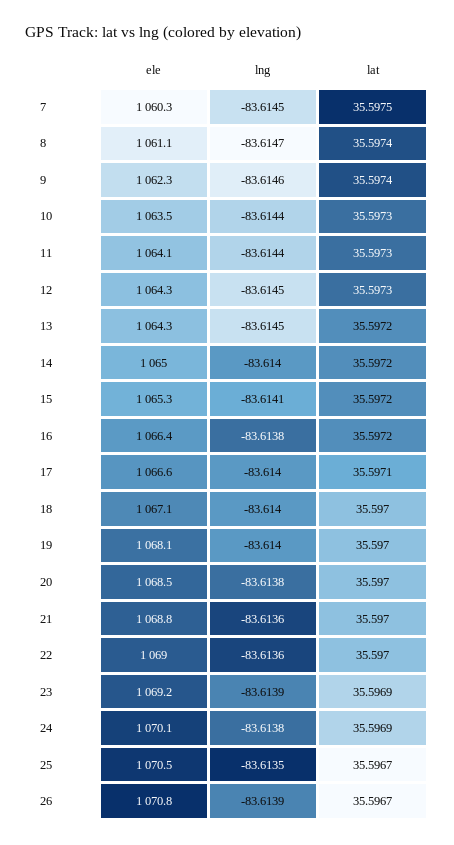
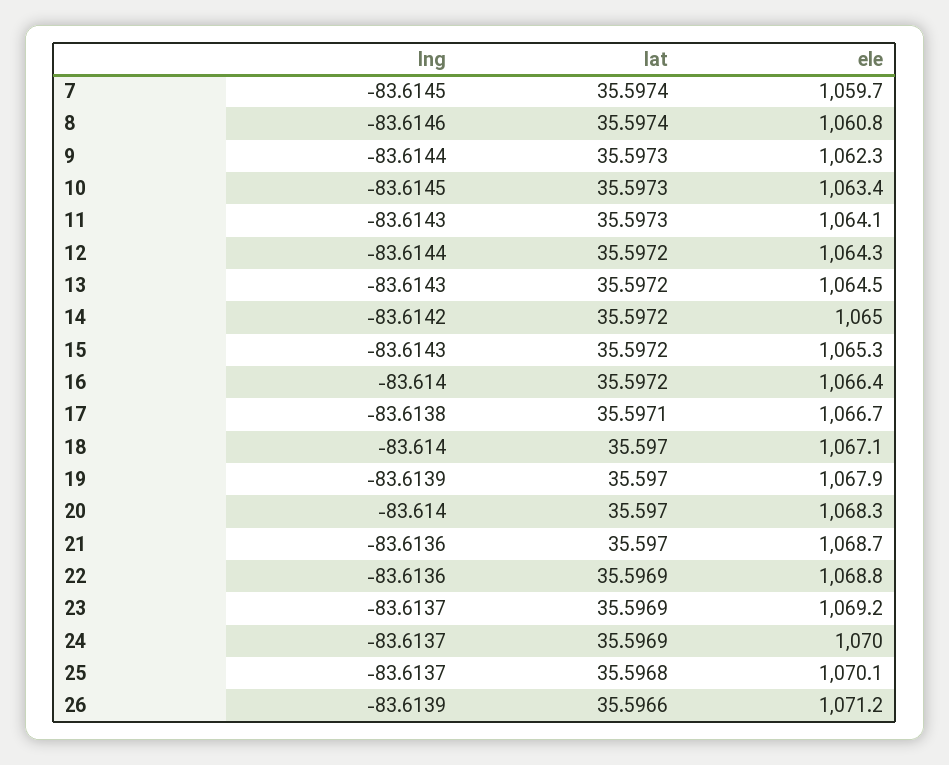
ele, 7: 1060.3 -> 1059.7
lat, 7: 35.5975 -> 35.5974
ele, 8: 1061.1 -> 1060.8
lng, 8: -83.6147 -> -83.6146
lng, 9: -83.6146 -> -83.6144
lat, 9: 35.5974 -> 35.5973
ele, 10: 1063.5 -> 1063.4
lng, 10: -83.6144 -> -83.6145
lng, 11: -83.6144 -> -83.6143
lng, 12: -83.6145 -> -83.6144
lat, 12: 35.5973 -> 35.5972
ele, 13: 1064.3 -> 1064.5
lng, 13: -83.6145 -> -83.6143
lng, 14: -83.614 -> -83.6142
lng, 15: -83.6141 -> -83.6143
lng, 16: -83.6138 -> -83.614
ele, 17: 1066.6 -> 1066.7
lng, 17: -83.614 -> -83.6138
ele, 19: 1068.1 -> 1067.9
lng, 19: -83.614 -> -83.6139
ele, 20: 1068.5 -> 1068.3
lng, 20: -83.6138 -> -83.614
ele, 21: 1068.8 -> 1068.7
ele, 22: 1069 -> 1068.8
lat, 22: 35.597 -> 35.5969
lng, 23: -83.6139 -> -83.6137
ele, 24: 1070.1 -> 1070
lng, 24: -83.6138 -> -83.6137
ele, 25: 1070.5 -> 1070.1
lng, 25: -83.6135 -> -83.6137
lat, 25: 35.5967 -> 35.5968
ele, 26: 1070.8 -> 1071.2
lat, 26: 35.5967 -> 35.5966

